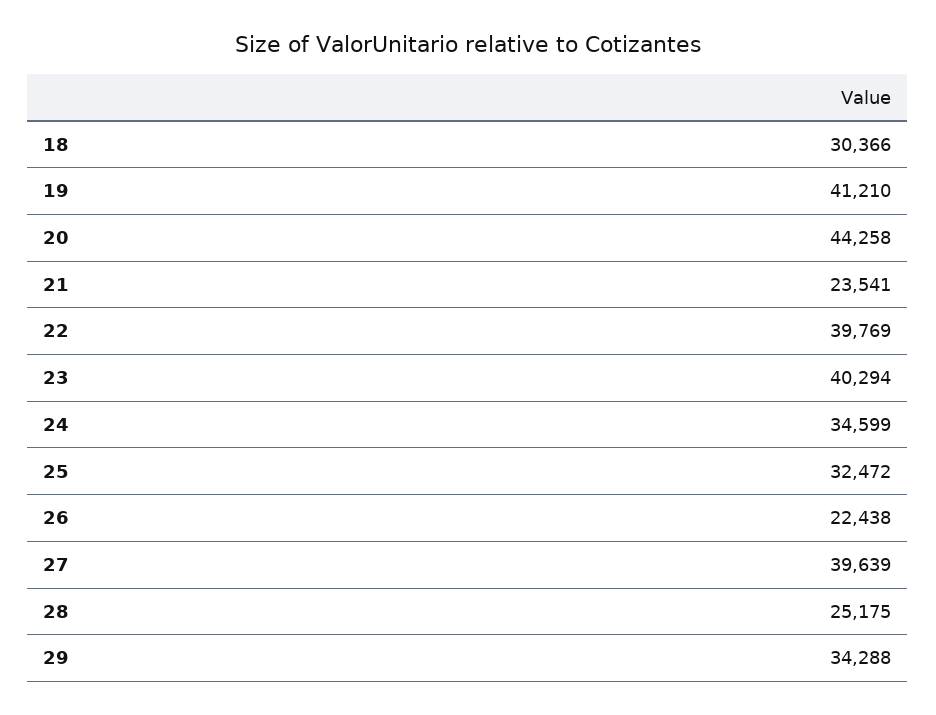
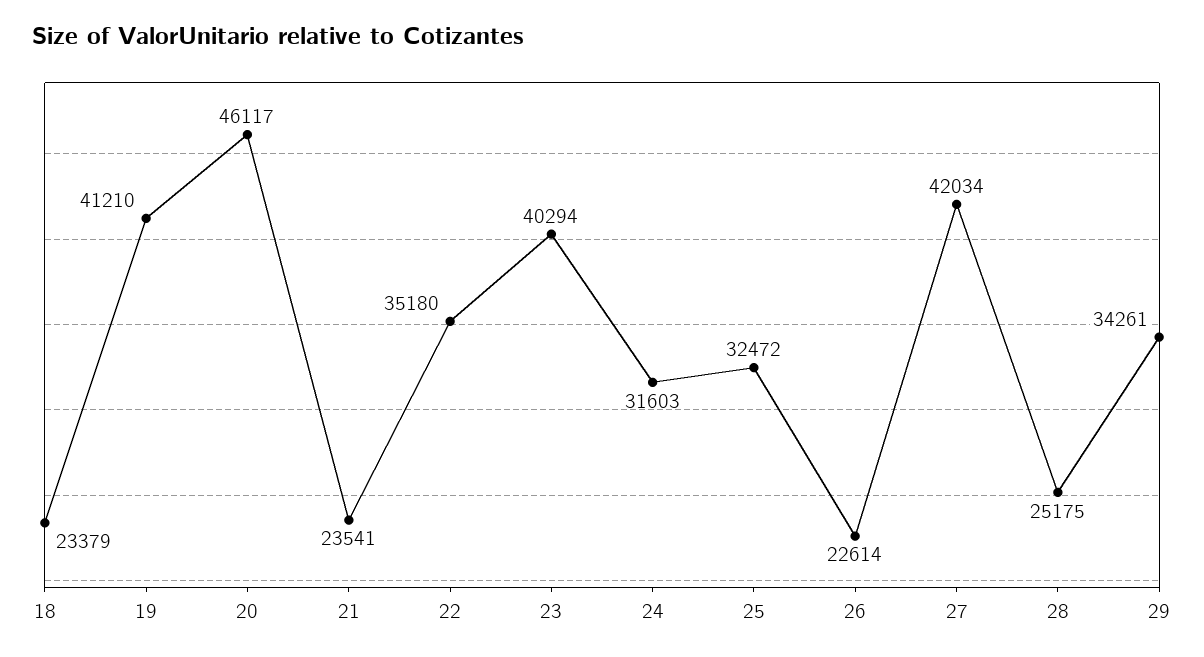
18: 30366 -> 23379
20: 44258 -> 46117
22: 39769 -> 35180
24: 34599 -> 31603
26: 22438 -> 22614
27: 39639 -> 42034
29: 34288 -> 34261

